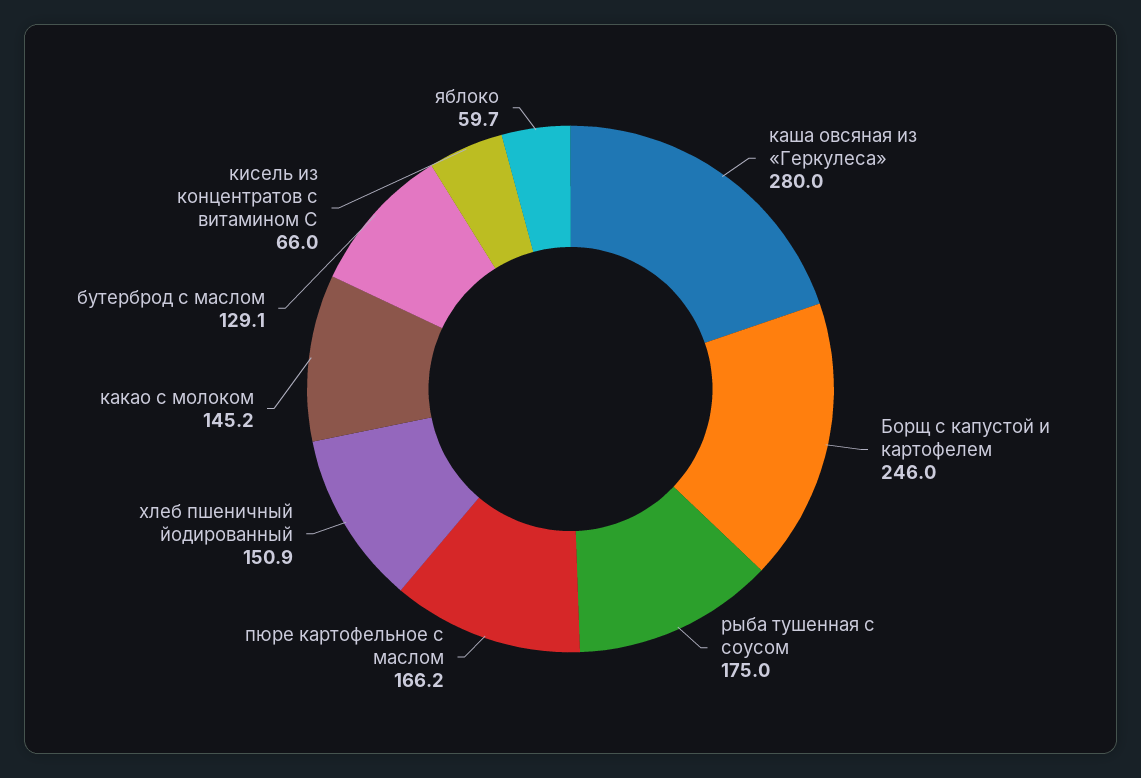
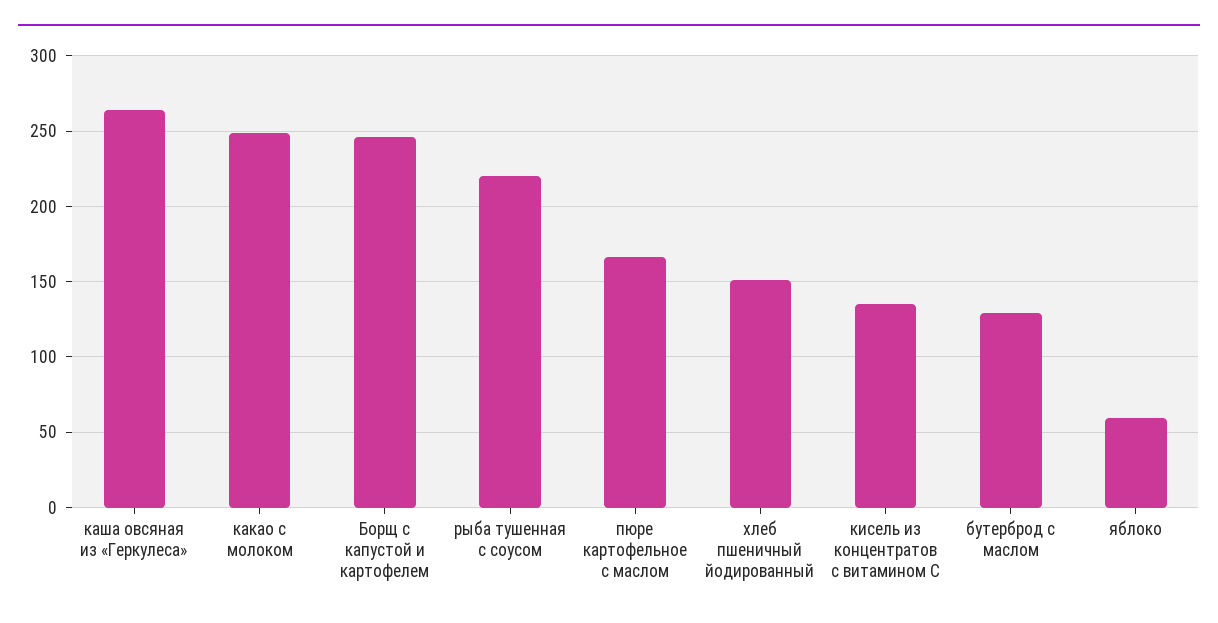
каша овсяная из «Геркулеса»: 280 -> 265
рыба тушенная с соусом: 175 -> 220
какао с молоком: 145.2 -> 250
кисель из концентратов с витамином С: 66 -> 135

